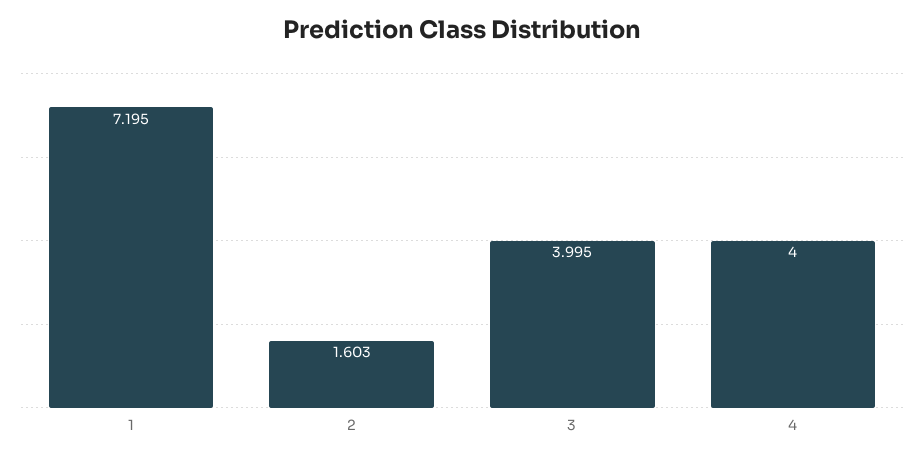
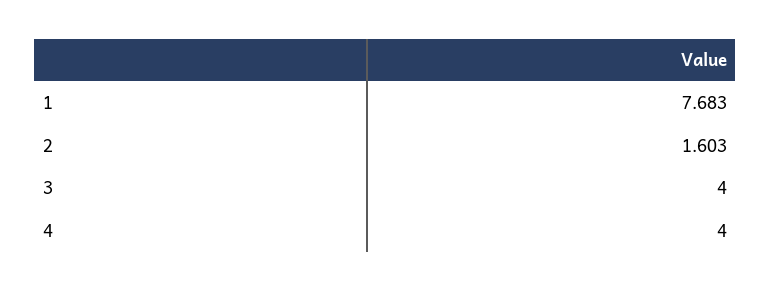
1: 7.195 -> 7.683
3: 3.995 -> 4

